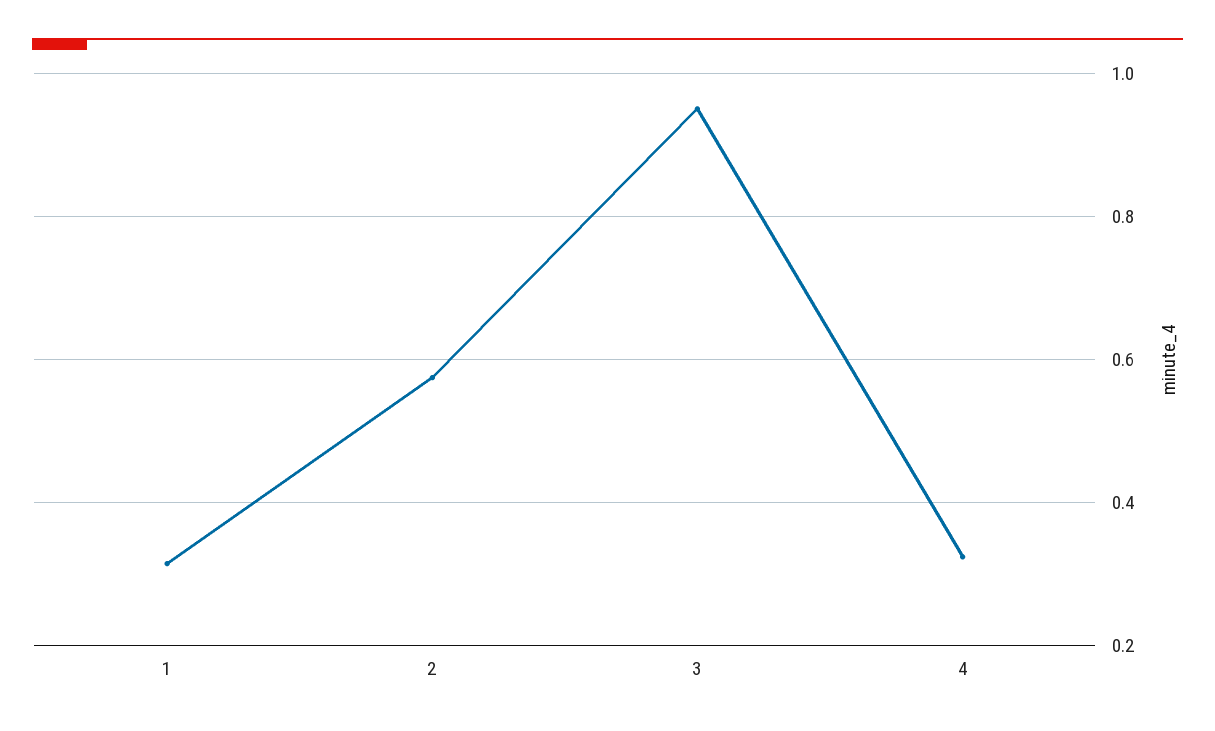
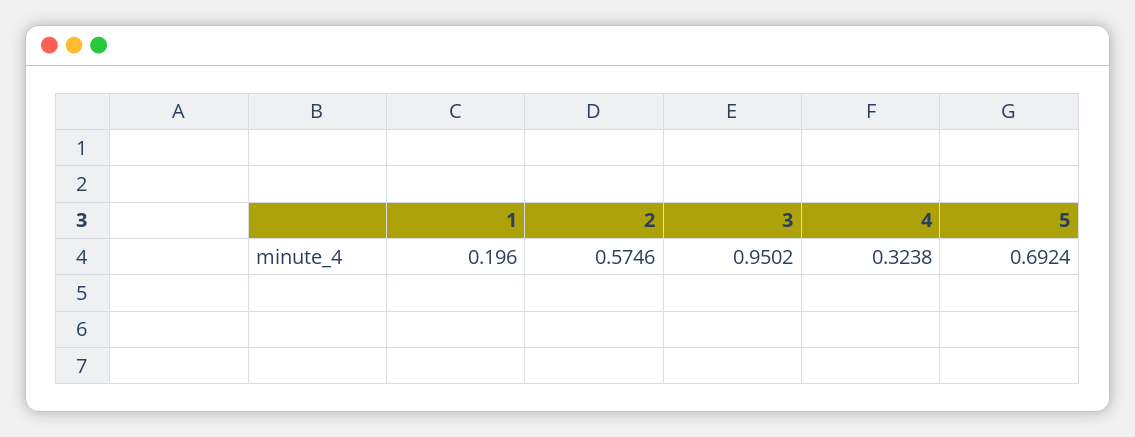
1: 0.32 -> 0.196
5: none -> 0.6924

